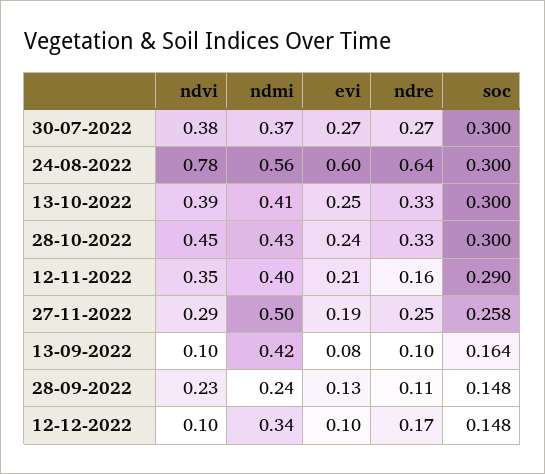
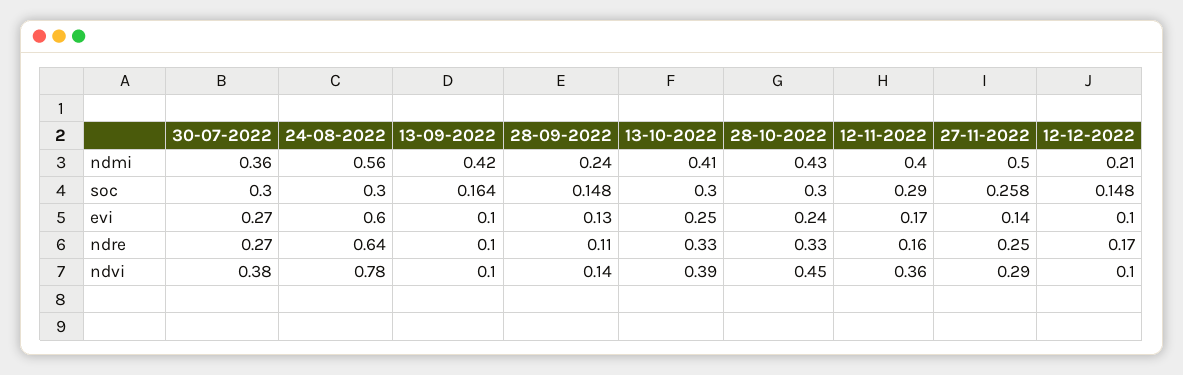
ndmi, 30-07-2022: 0.37 -> 0.36
ndvi, 12-11-2022: 0.35 -> 0.36
evi, 12-11-2022: 0.21 -> 0.17
evi, 27-11-2022: 0.19 -> 0.14
evi, 13-09-2022: 0.08 -> 0.1
ndvi, 28-09-2022: 0.23 -> 0.14
ndmi, 12-12-2022: 0.34 -> 0.21

